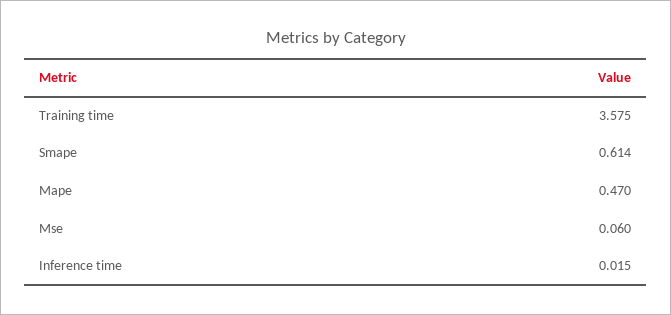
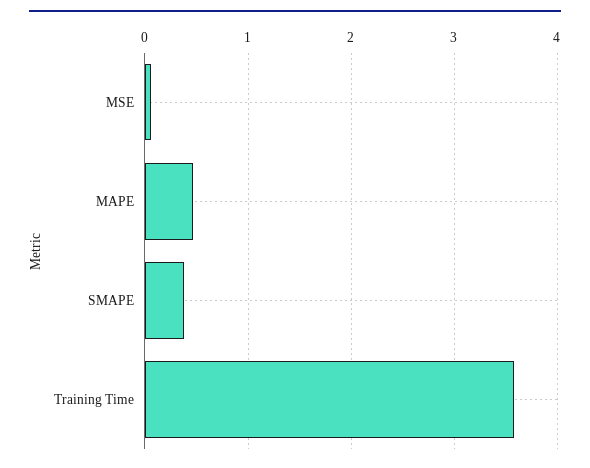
Smape: 0.614 -> 0.4
Inference time: 0.015 -> none

